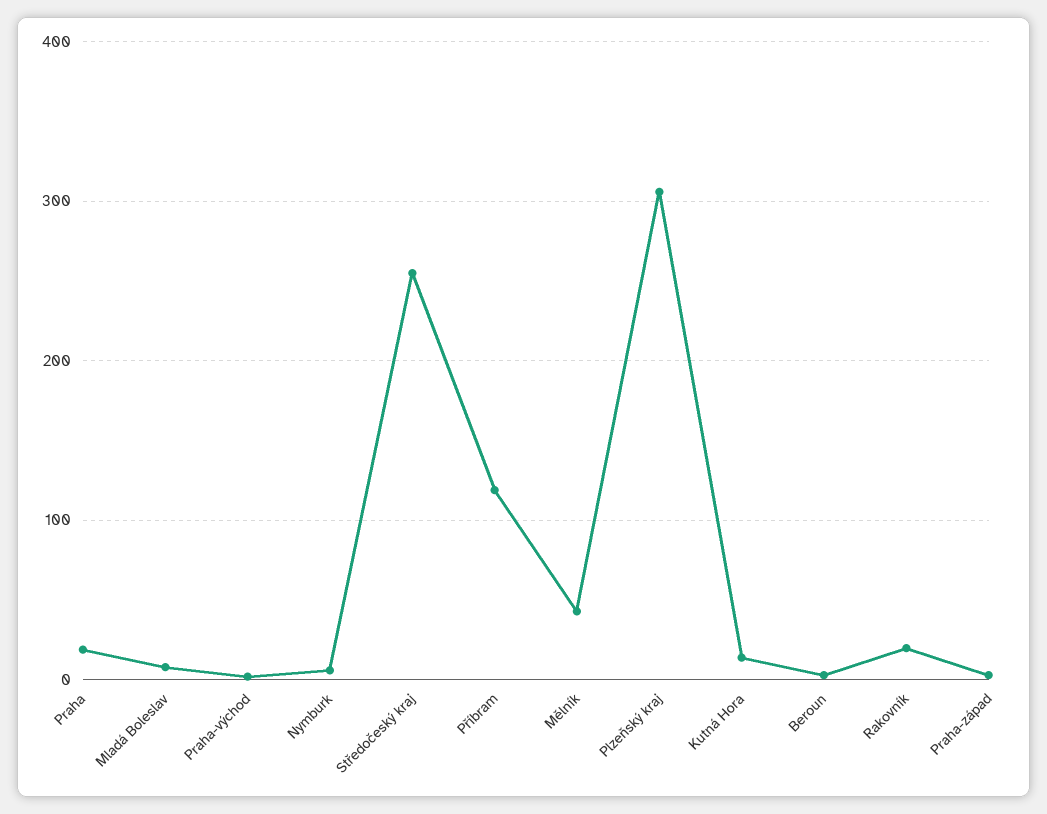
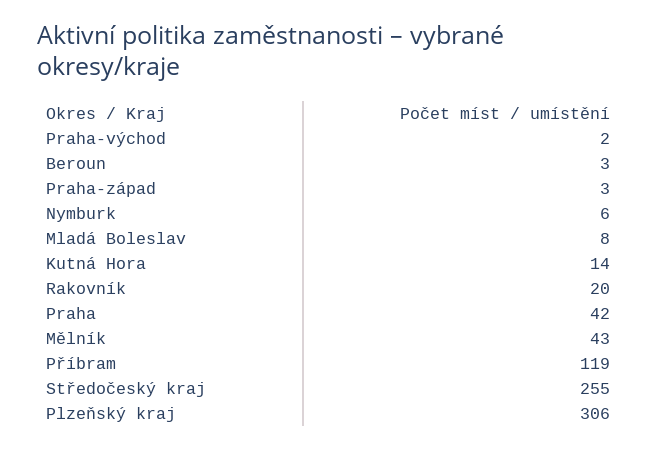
Praha: 20 -> 42

